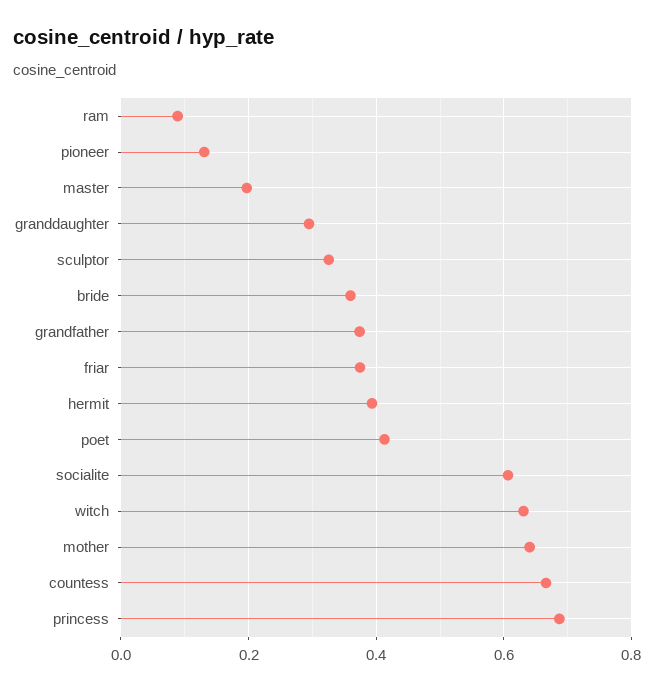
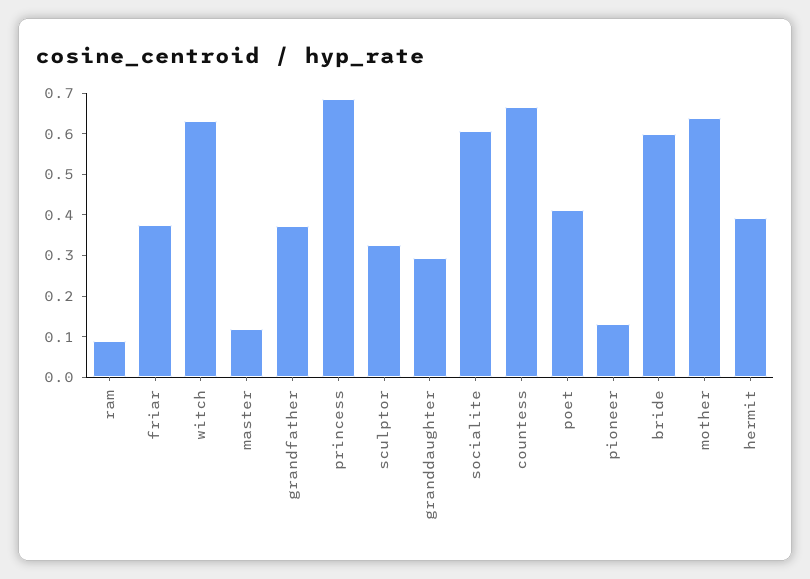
master: 0.2 -> 0.12
bride: 0.36 -> 0.6

